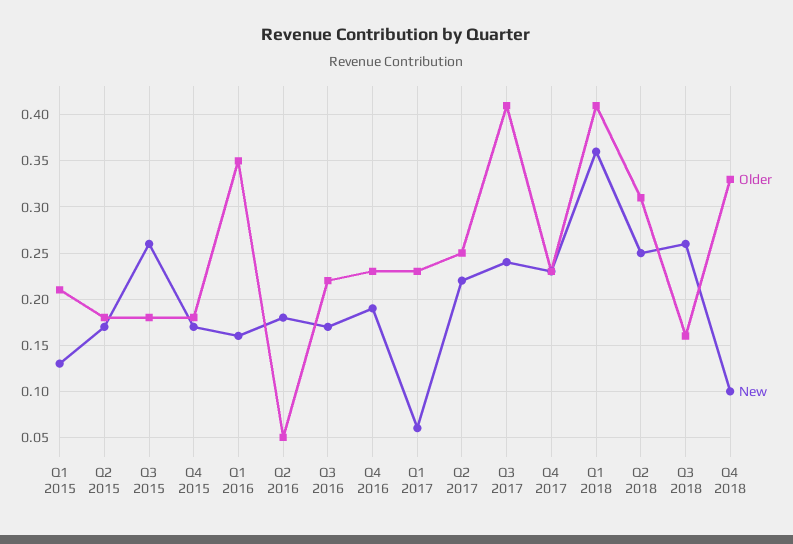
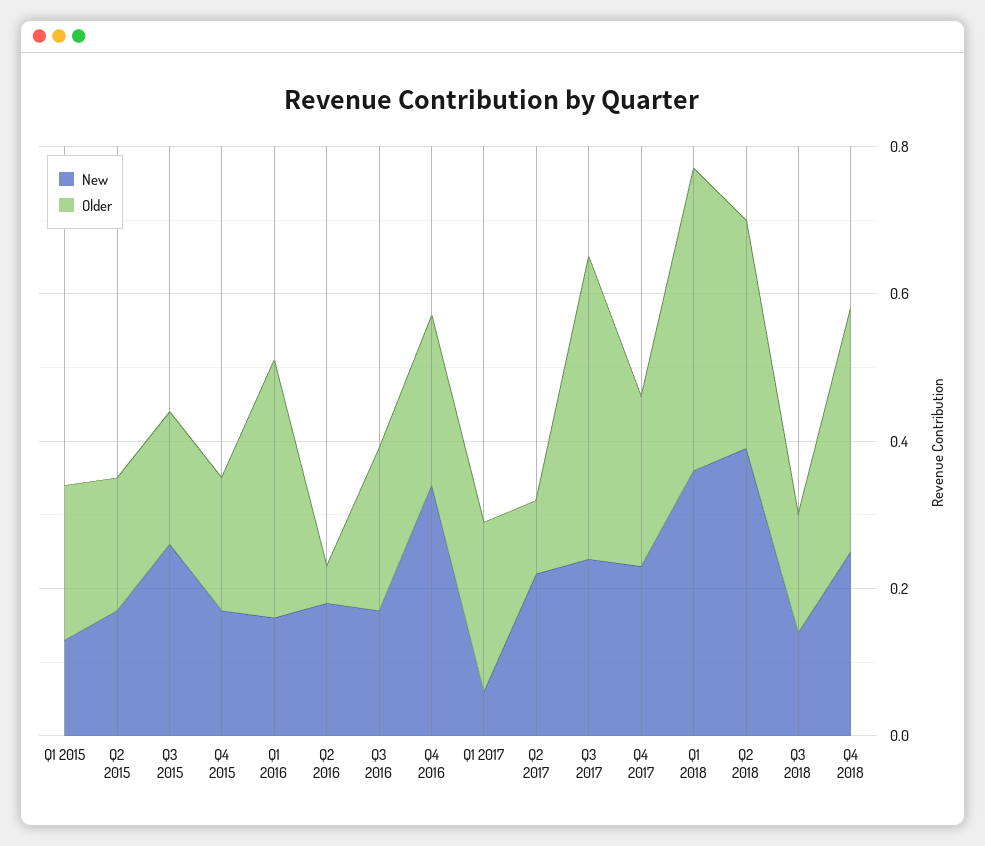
New, Q4 2016: 0.19 -> 0.35
Older, Q2 2017: 0.25 -> 0.1
New, Q2 2018: 0.25 -> 0.4
New, Q3 2018: 0.26 -> 0.15
New, Q4 2018: 0.1 -> 0.25

